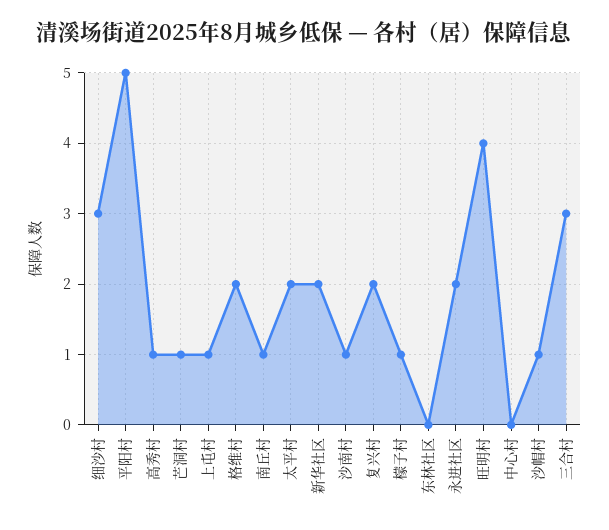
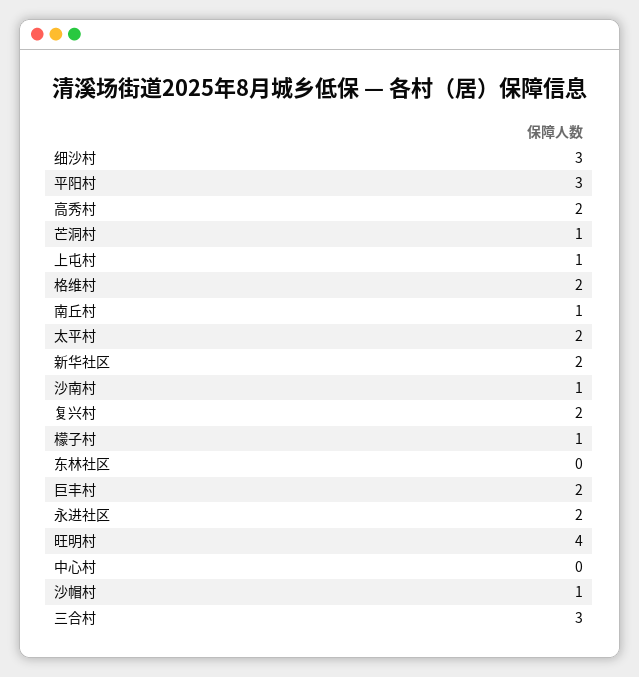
平阳村: 5 -> 3
高秀村: 1 -> 2
巨丰村: none -> 2

